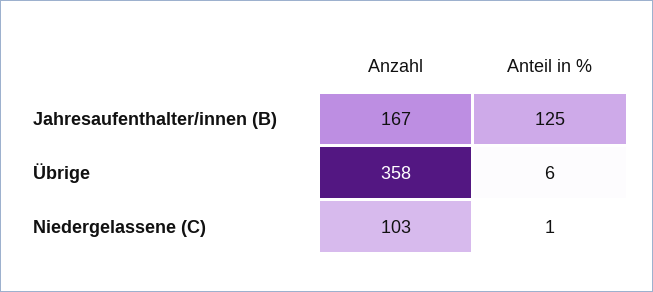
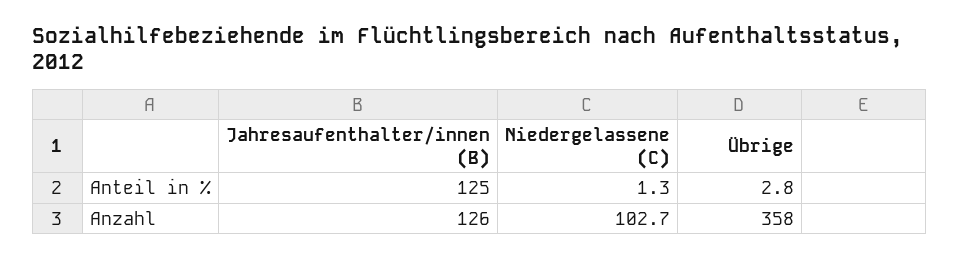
Anzahl, Jahresaufenthalter/innen (B): 167 -> 126
Anteil in %, Übrige: 6 -> 2.8

